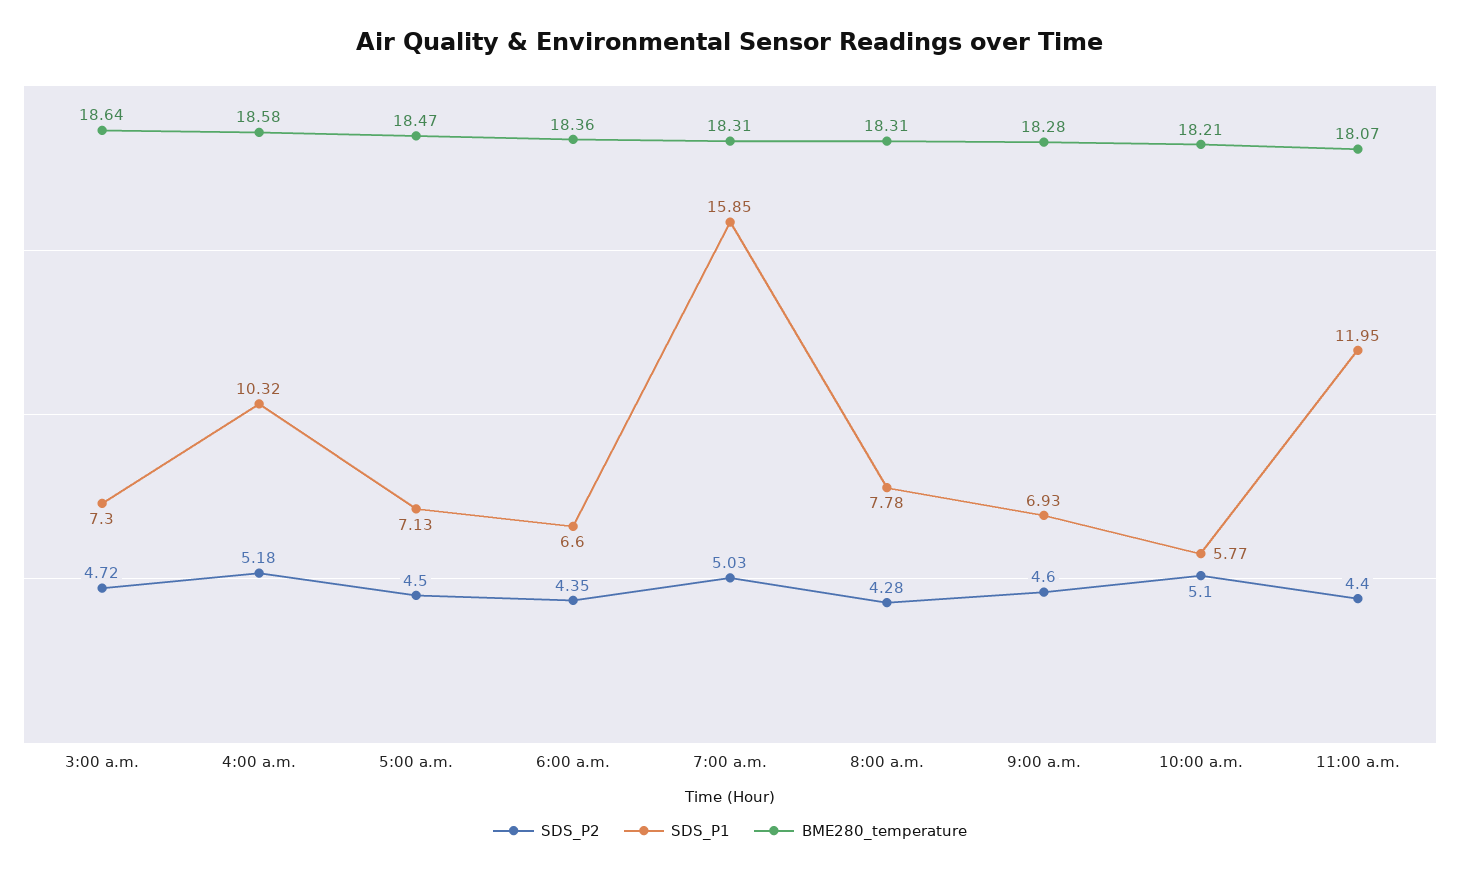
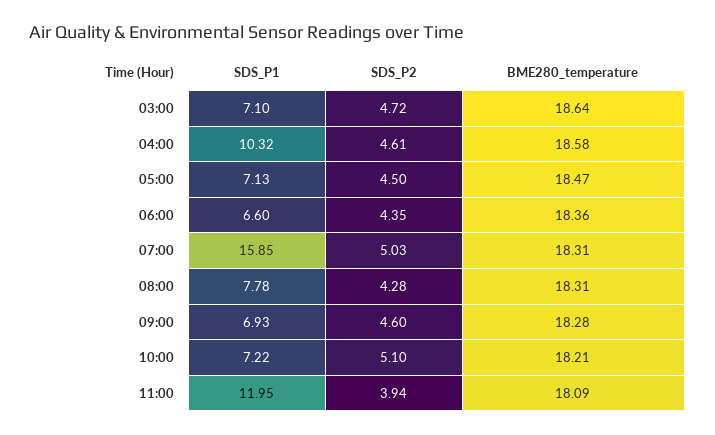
SDS_P1, 3:00 a.m.: 7.3 -> 7.1
SDS_P2, 4:00 a.m.: 5.18 -> 4.61
SDS_P1, 10:00 a.m.: 5.77 -> 7.22
SDS_P2, 11:00 a.m.: 4.4 -> 3.94
BME280_temperature, 11:00 a.m.: 18.07 -> 18.09

